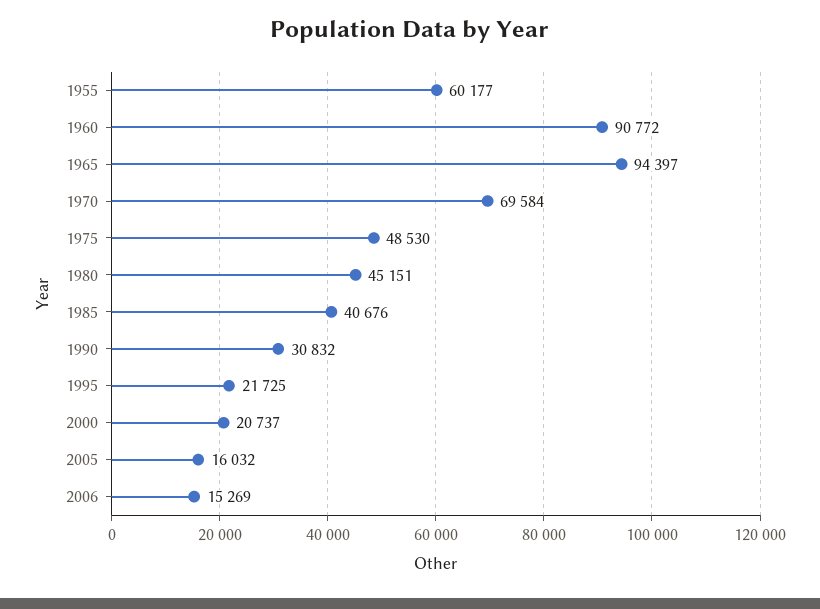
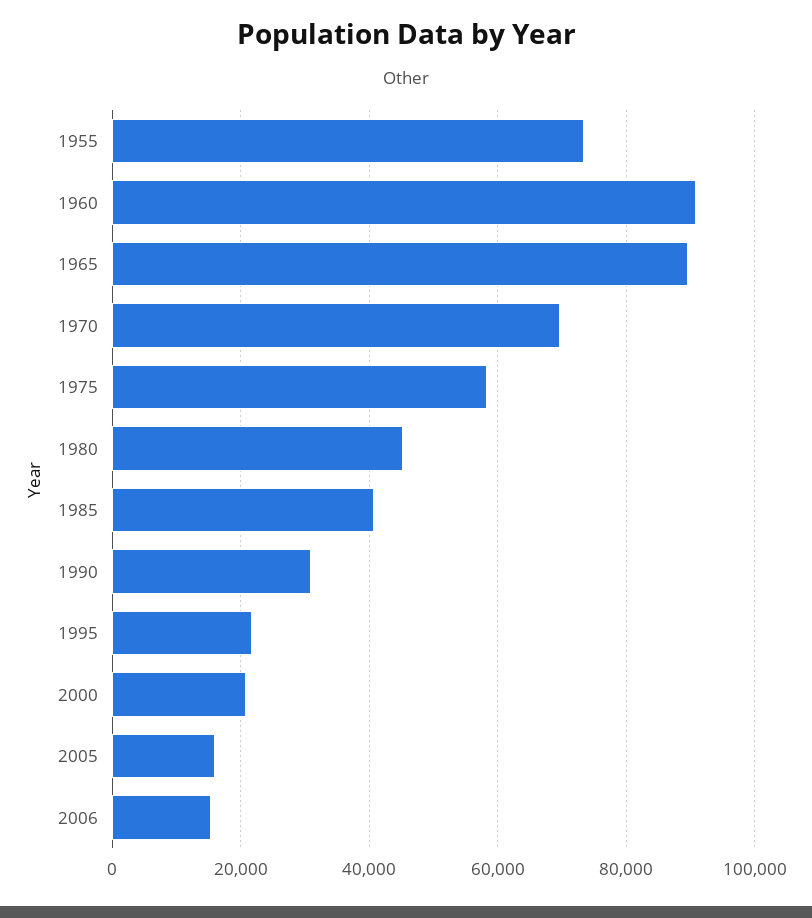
1955: 60177 -> 74000
1965: 94397 -> 90000
1975: 48530 -> 58000

